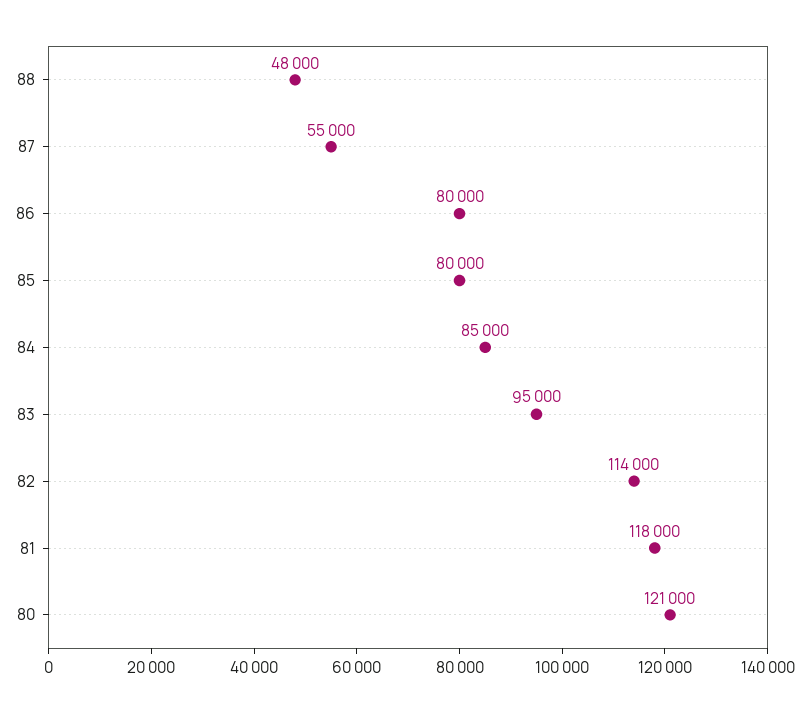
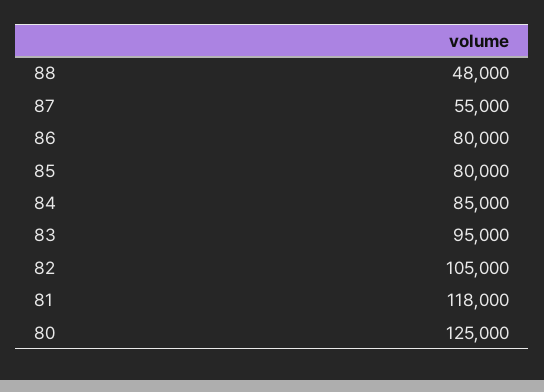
82: 114000 -> 105000
80: 121000 -> 125000

